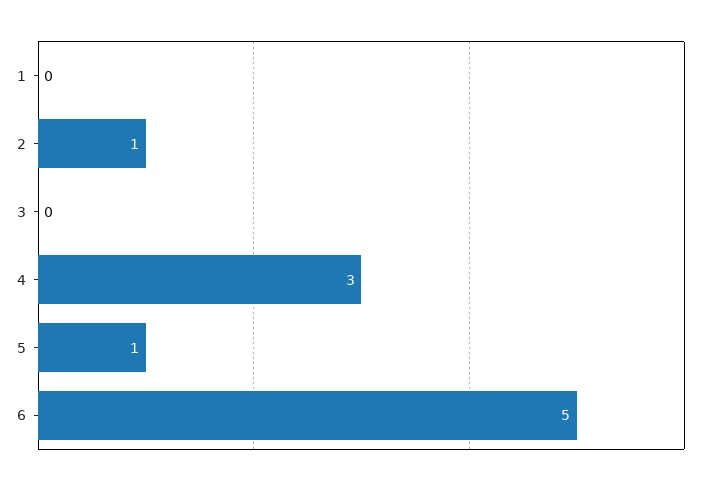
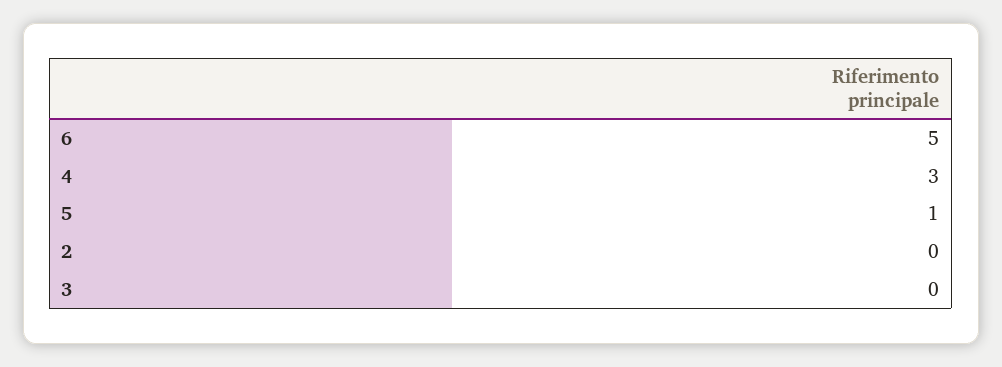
1: 0 -> none
2: 1 -> 0

